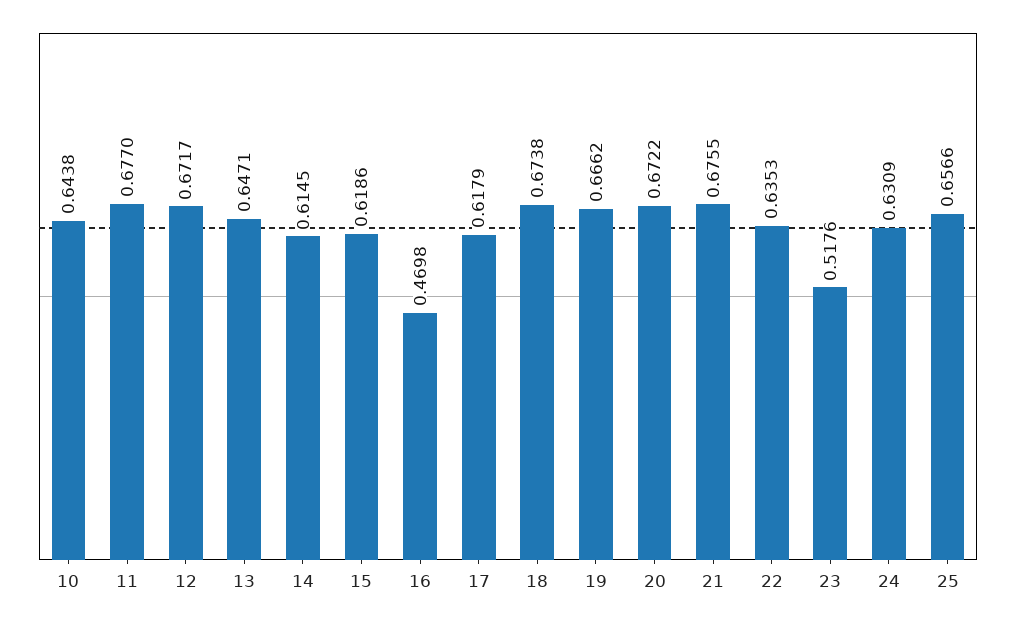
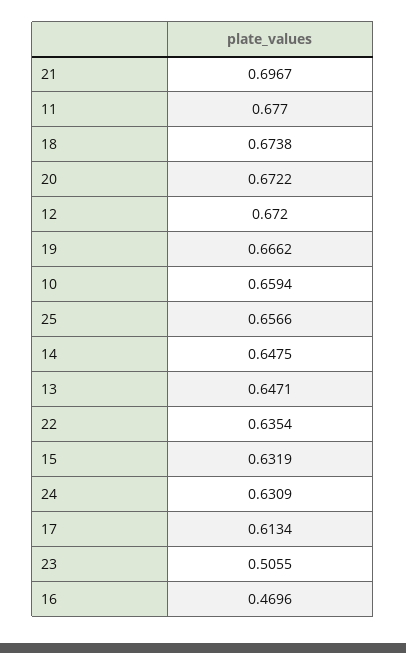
10: 0.6438 -> 0.6594
12: 0.6717 -> 0.672
14: 0.6145 -> 0.6475
15: 0.6186 -> 0.6319
16: 0.4698 -> 0.4696
17: 0.6179 -> 0.6134
21: 0.6755 -> 0.6967
22: 0.6353 -> 0.6354
23: 0.5176 -> 0.5055

